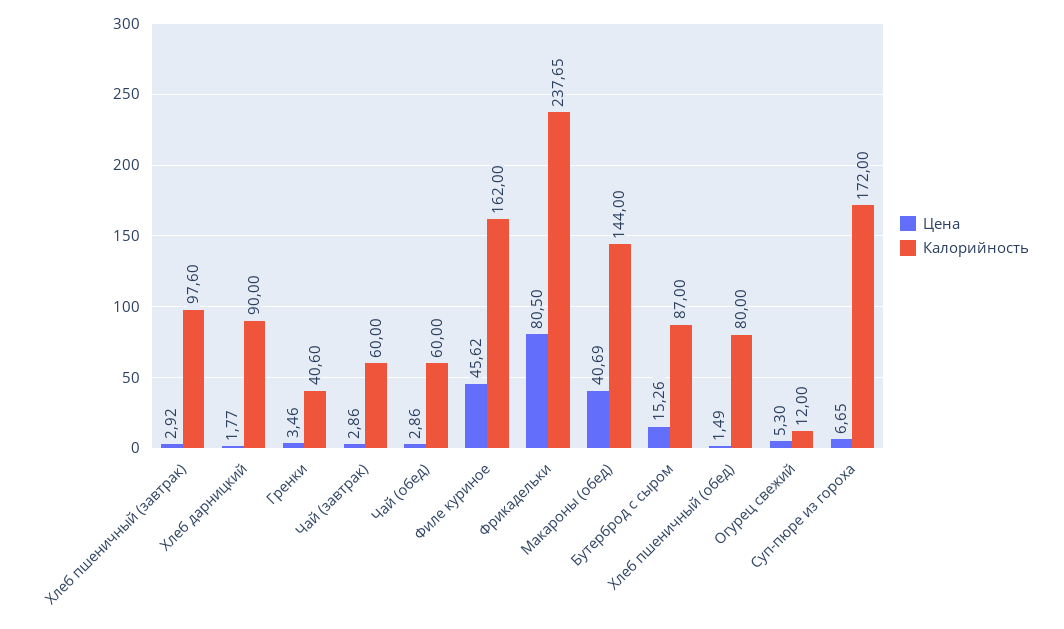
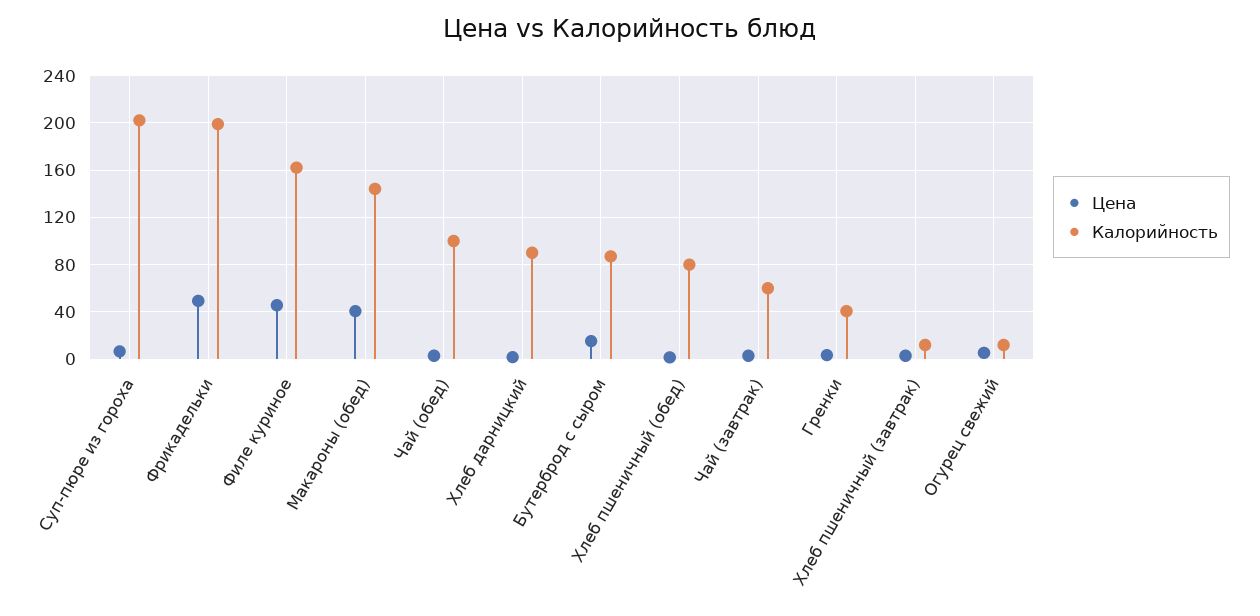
Калорийность, Хлеб пшеничный (завтрак): 97.6 -> 10
Калорийность, Чай (обед): 60 -> 100
Цена, Фрикадельки: 80.5 -> 50
Калорийность, Фрикадельки: 237.65 -> 200
Калорийность, Суп-пюре из гороха: 172 -> 200

